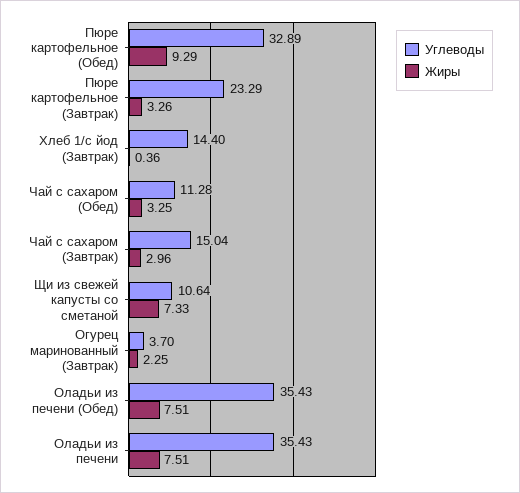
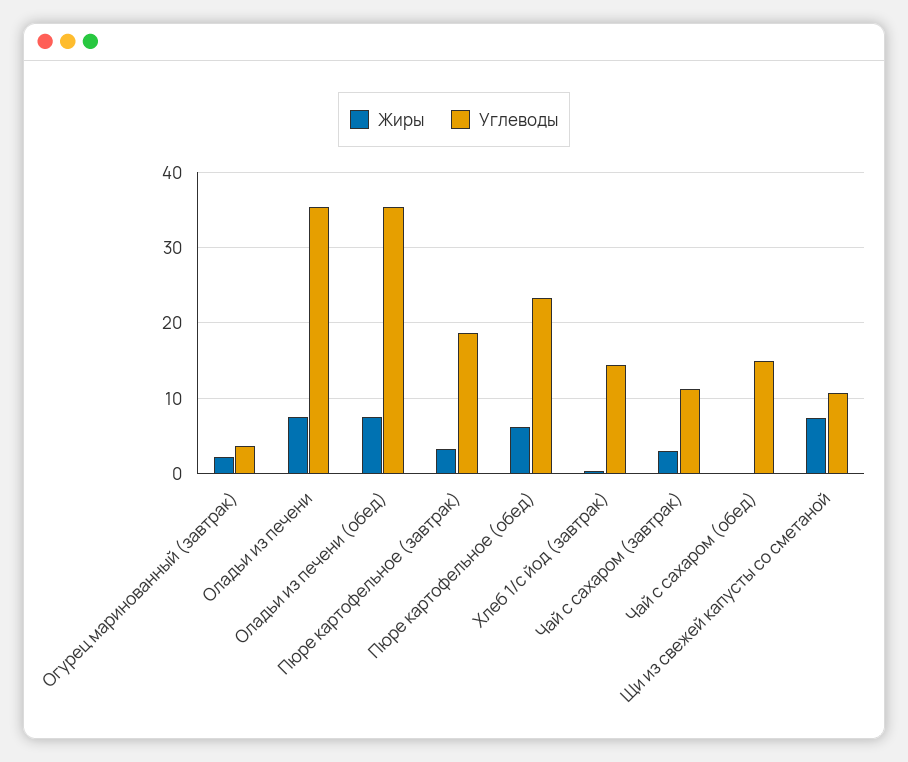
Углеводы, Пюре картофельное (Обед): 32.89 -> 23
Жиры, Пюре картофельное (Обед): 9.29 -> 6
Углеводы, Пюре картофельное (Завтрак): 23.29 -> 19
Углеводы, Чай с сахаром (Обед): 11.28 -> 15
Жиры, Чай с сахаром (Обед): 3.25 -> 0
Углеводы, Чай с сахаром (Завтрак): 15.04 -> 11

